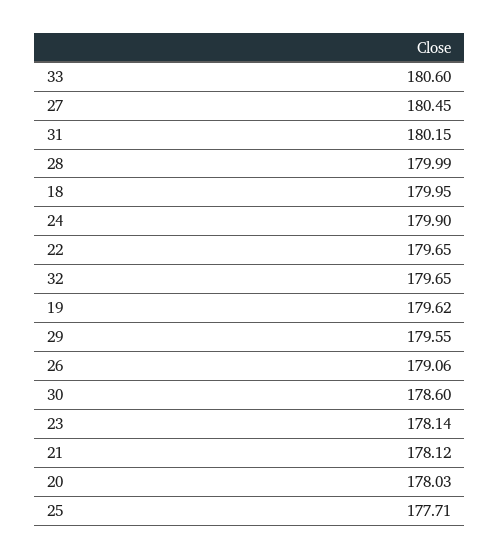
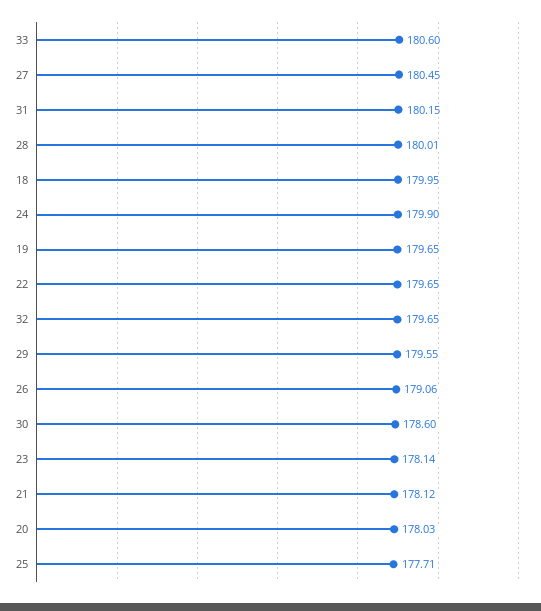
28: 179.99 -> 180.01
19: 179.62 -> 179.65

